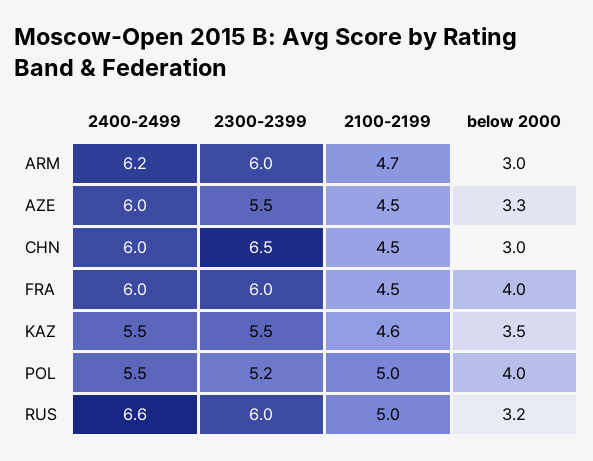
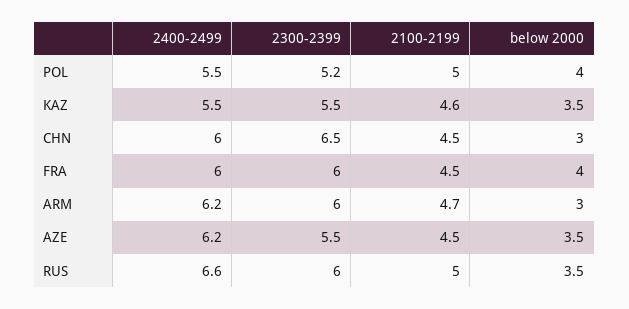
2400-2499, AZE: 6 -> 6.2
below 2000, AZE: 3.3 -> 3.5
below 2000, RUS: 3.2 -> 3.5

